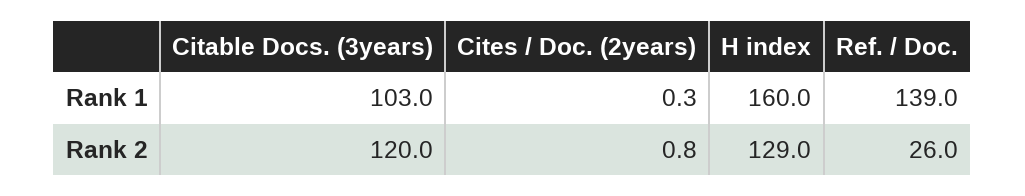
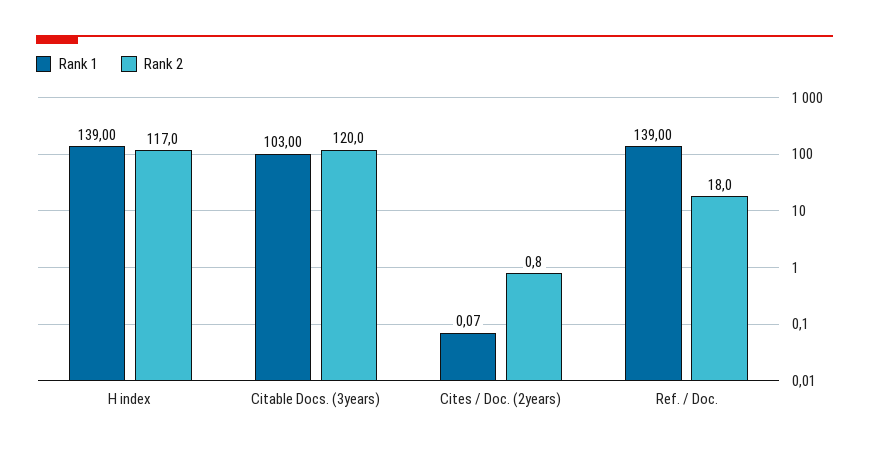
Rank 1, Cites / Doc. (2years): 0.3 -> 0.07
Rank 1, H index: 160 -> 139
Rank 2, H index: 129 -> 117
Rank 2, Ref. / Doc.: 26 -> 18

